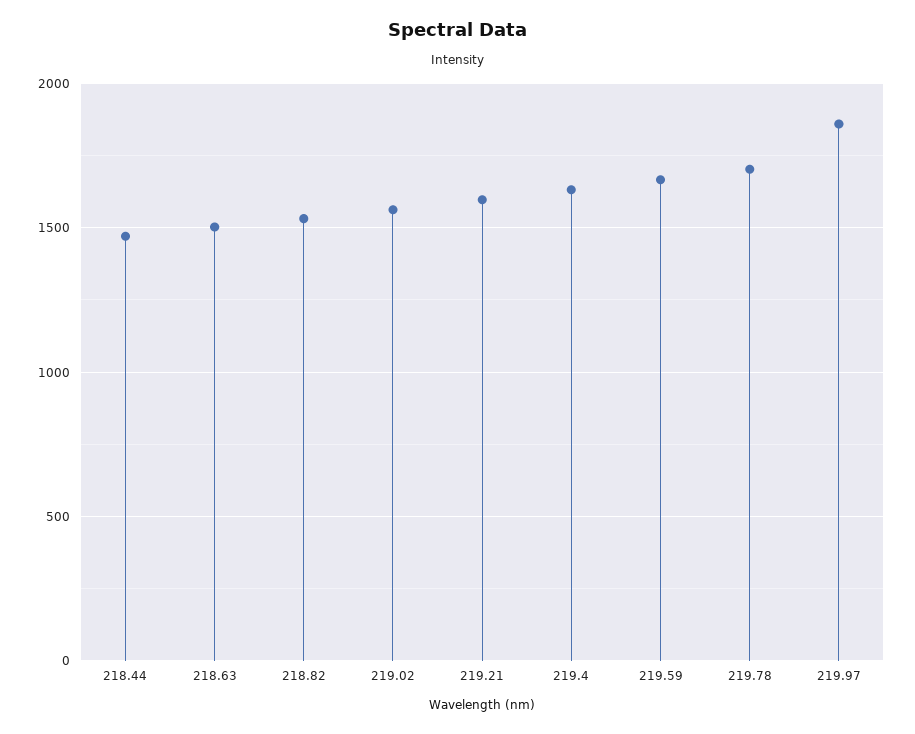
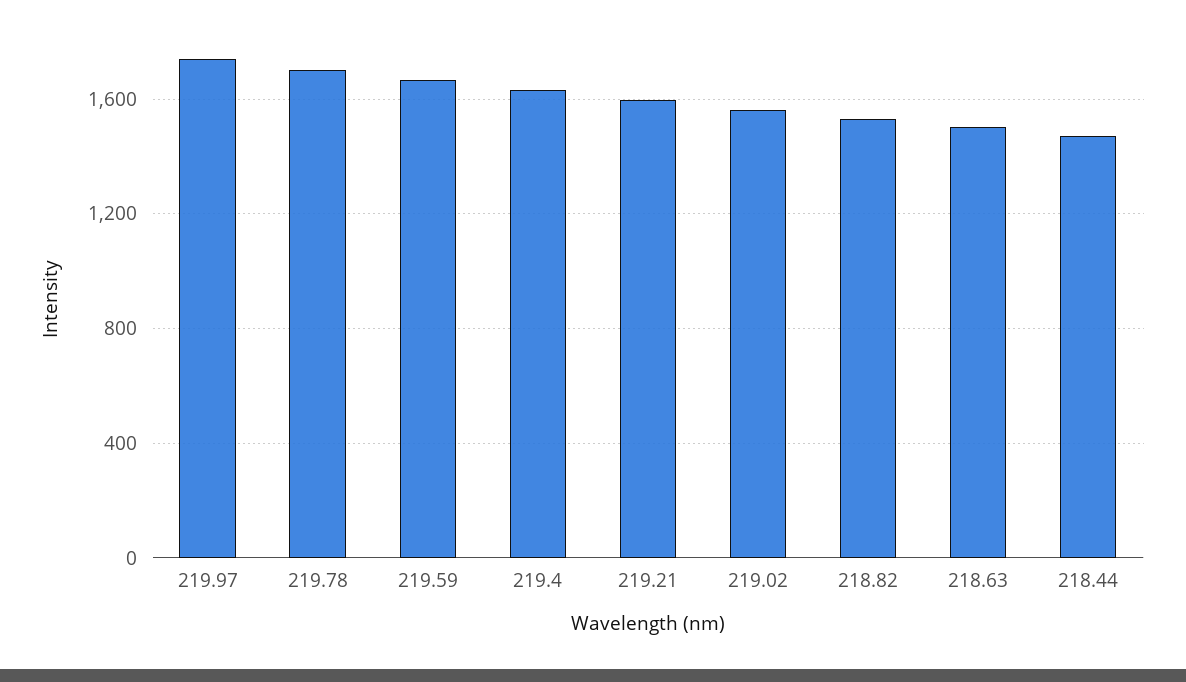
219.97: 1850 -> 1750

